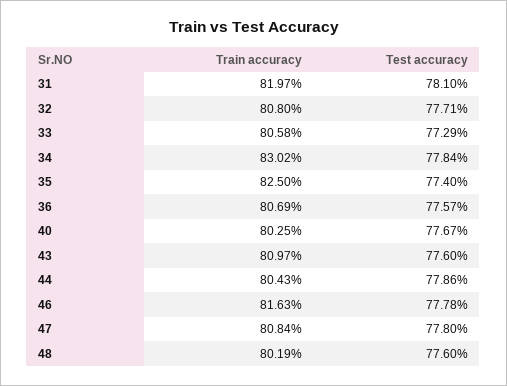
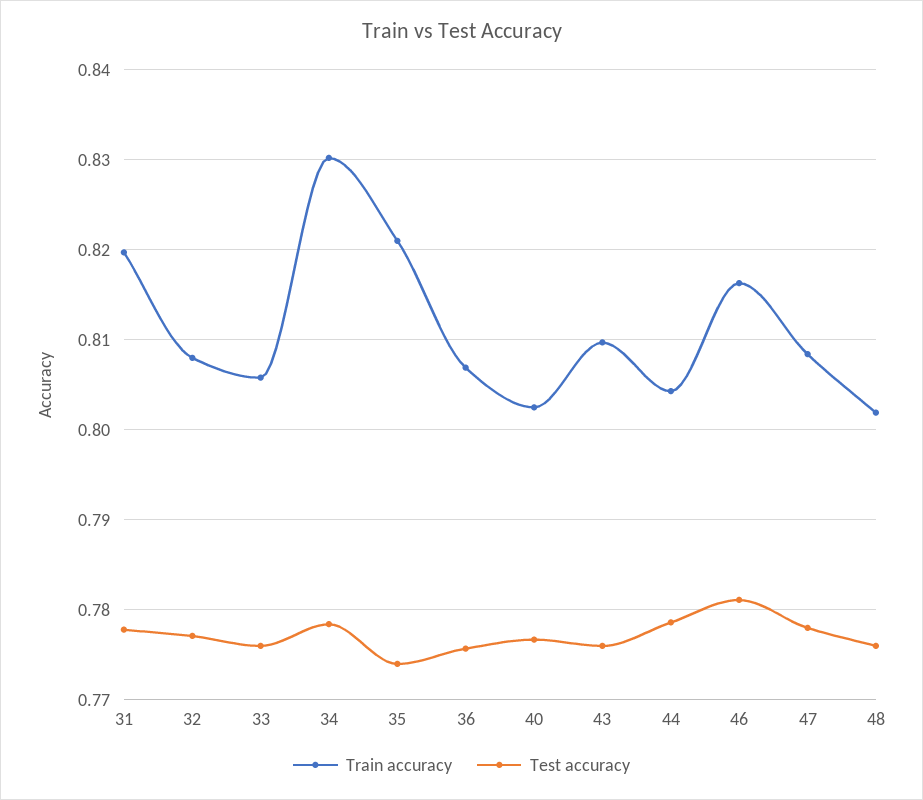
Test accuracy, 31: 0.781 -> 0.778
Test accuracy, 33: 0.7729 -> 0.776
Train accuracy, 35: 0.825 -> 0.821
Test accuracy, 46: 0.7778 -> 0.781

